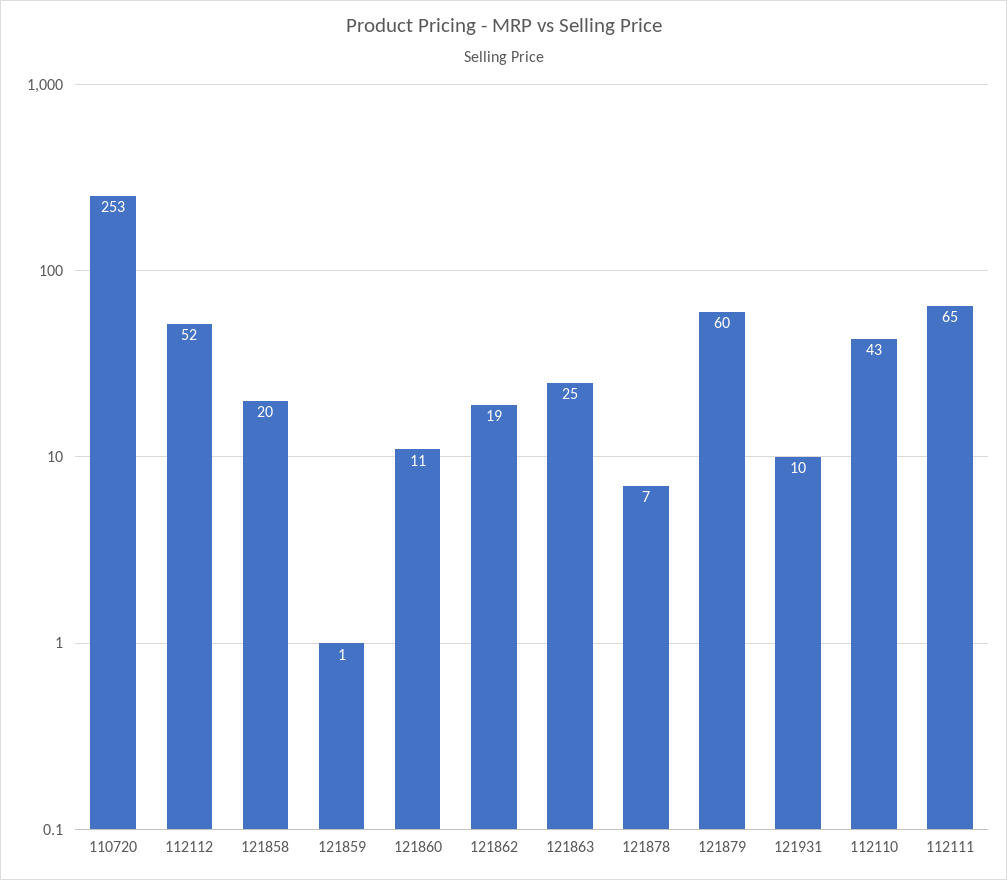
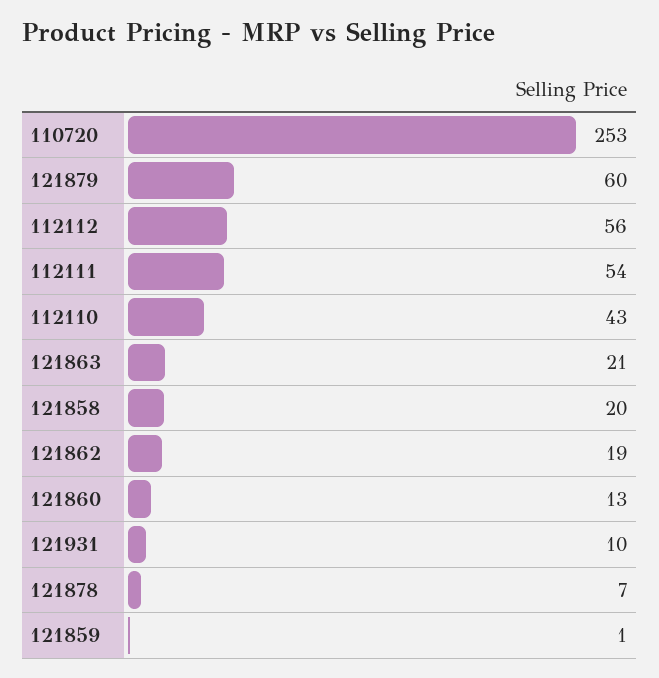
112112: 52 -> 56
121860: 11 -> 13
121863: 25 -> 21
112111: 65 -> 54

